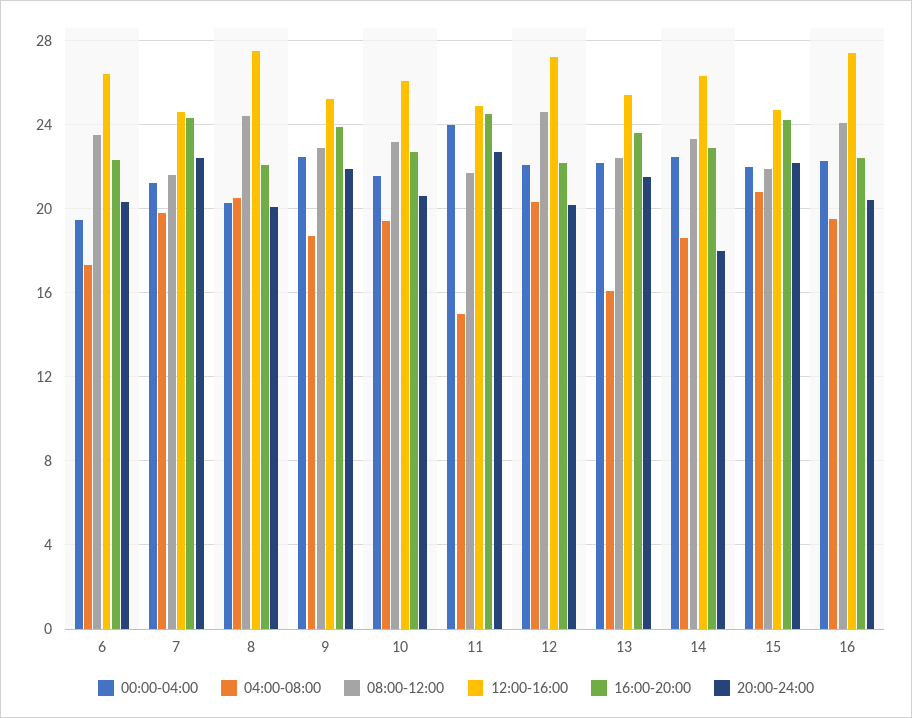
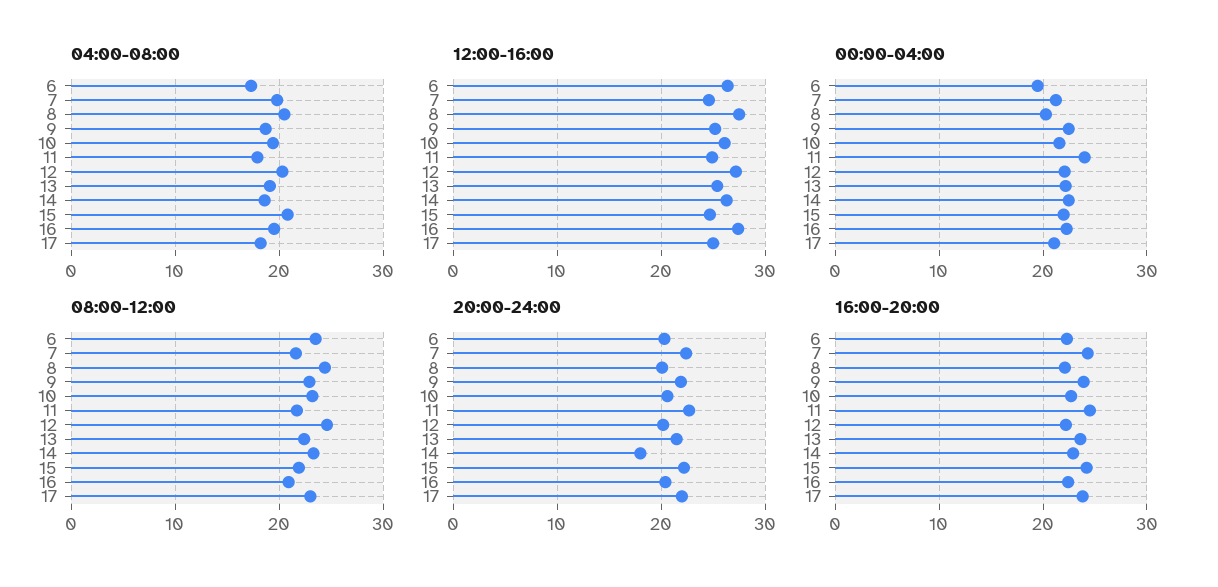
04:00-08:00, 11: 15 -> 18
04:00-08:00, 13: 16 -> 19
08:00-12:00, 16: 24 -> 21
04:00-08:00, 17: none -> 18
12:00-16:00, 17: none -> 25
00:00-04:00, 17: none -> 21
08:00-12:00, 17: none -> 23
20:00-24:00, 17: none -> 22
16:00-20:00, 17: none -> 24

